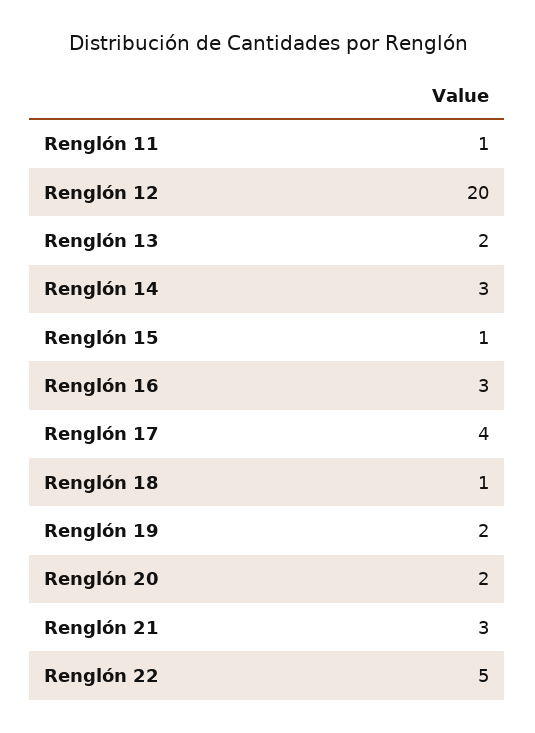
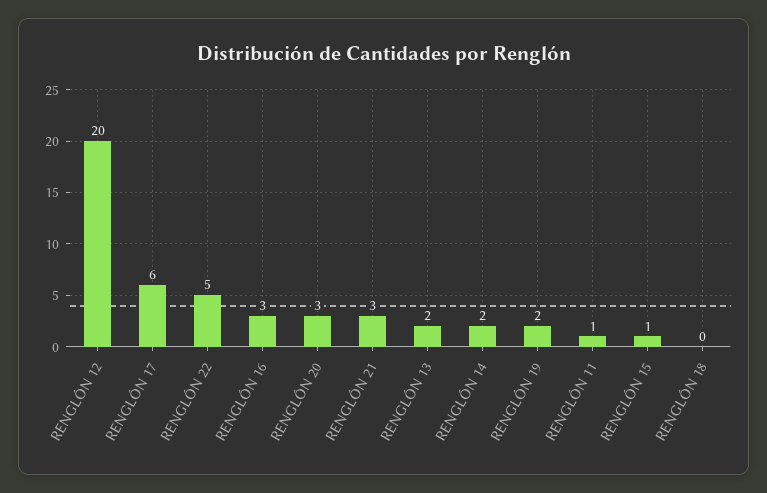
Renglón 14: 3 -> 2
Renglón 17: 4 -> 6
Renglón 18: 1 -> 0
Renglón 20: 2 -> 3

